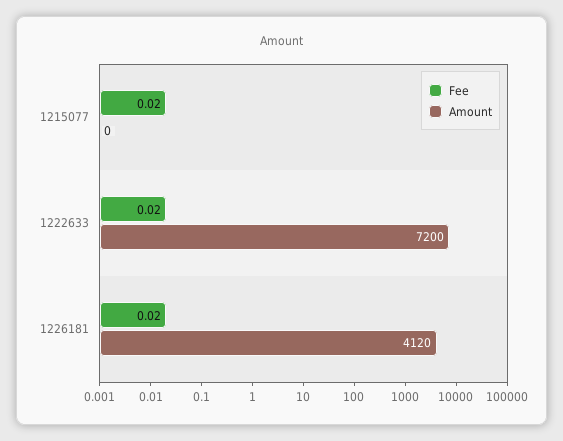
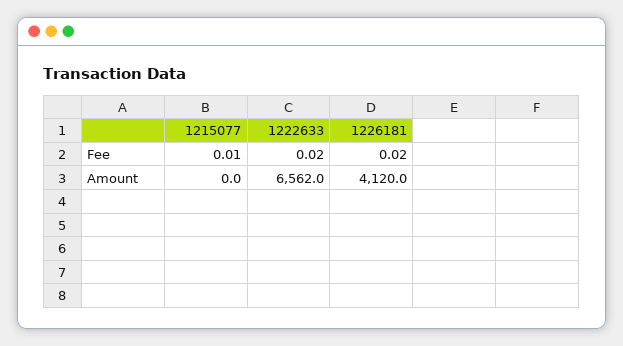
Fee, 1215077: 0.02 -> 0.01
Amount, 1222633: 7200 -> 6562

